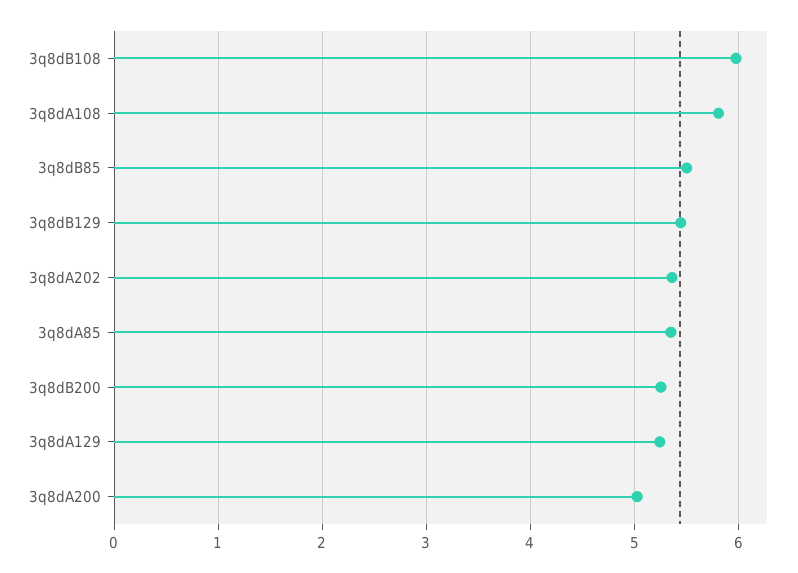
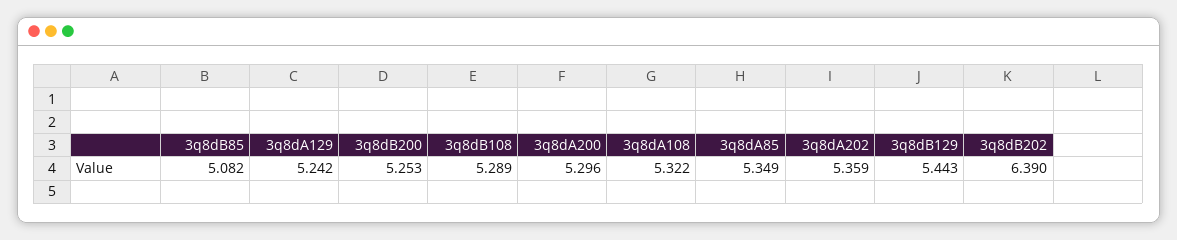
3q8dB108: 6 -> 5.289
3q8dA108: 5.8 -> 5.322
3q8dB85: 5.5 -> 5.082
3q8dA200: 5 -> 5.296
3q8dB202: none -> 6.39

